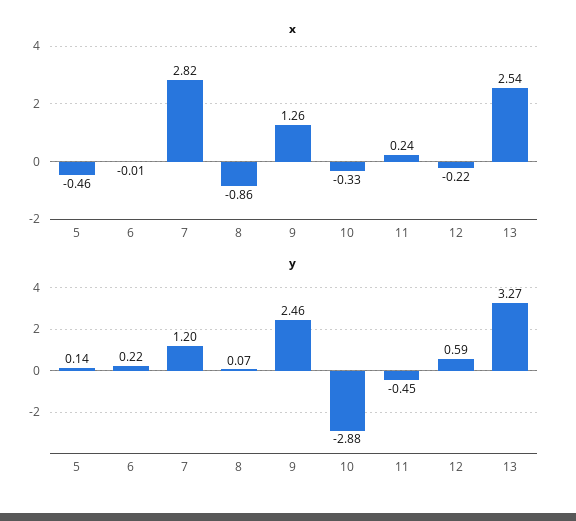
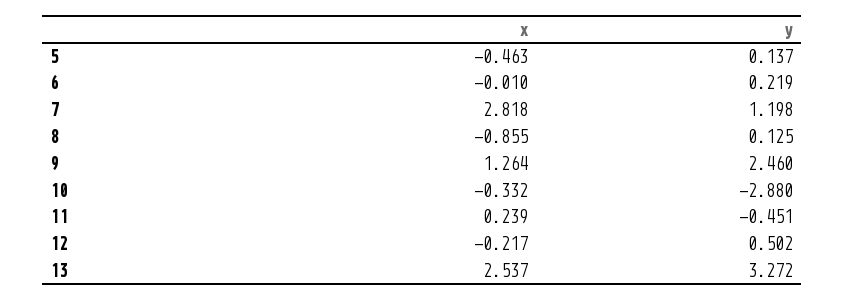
y, 8: 0.07 -> 0.125
y, 12: 0.59 -> 0.502

